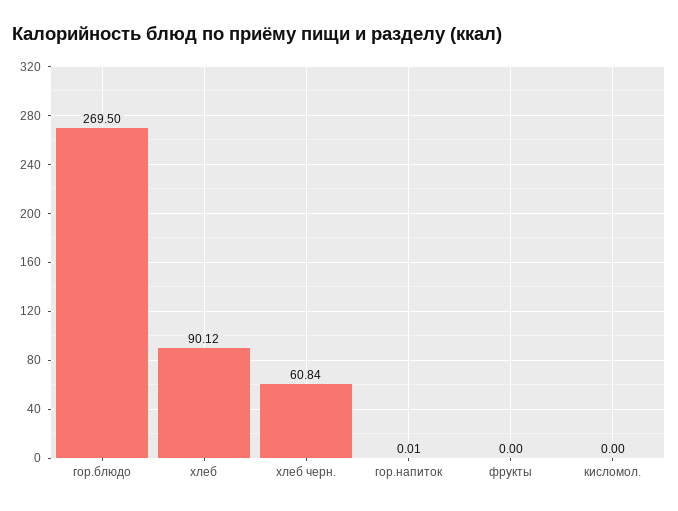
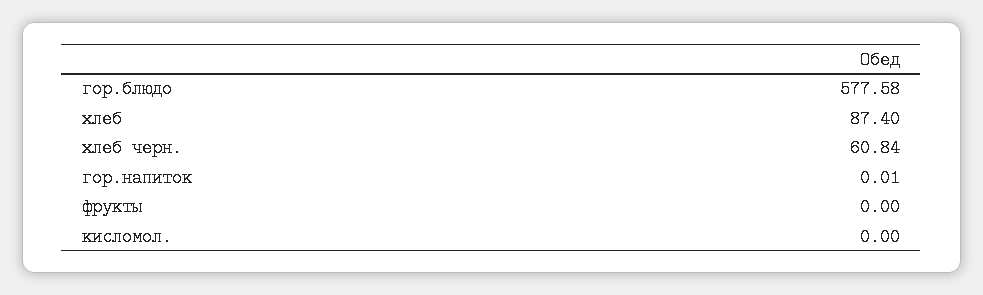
гор.блюдо: 269.5 -> 577.58
хлеб: 90.12 -> 87.4

